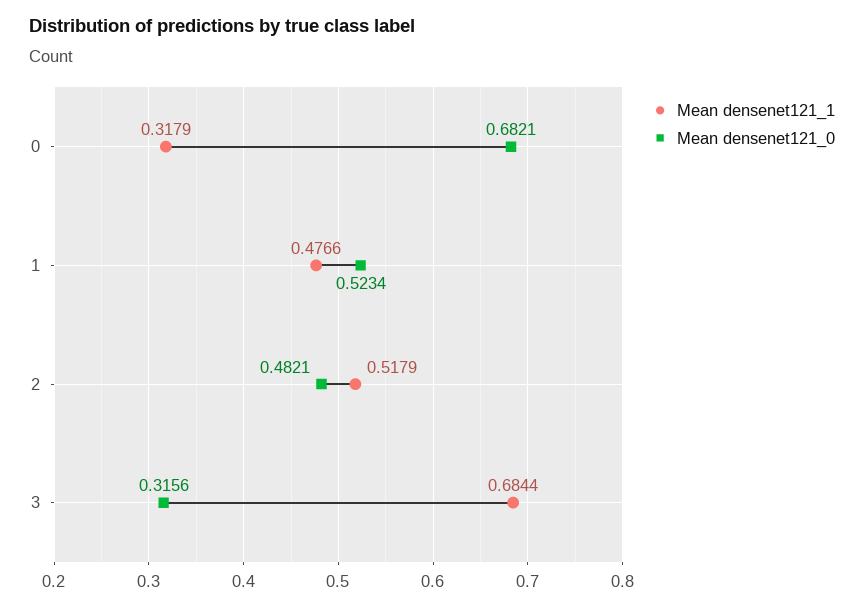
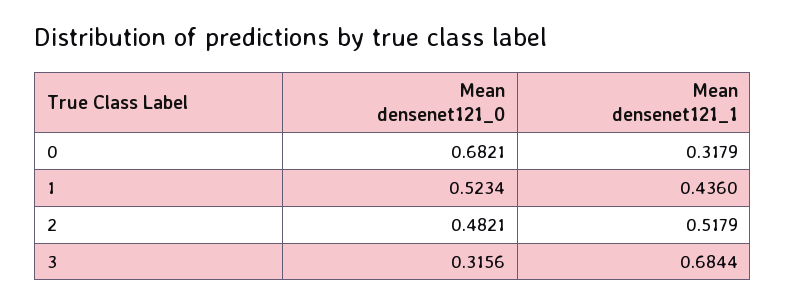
Mean densenet121_1, 1: 0.4766 -> 0.436

